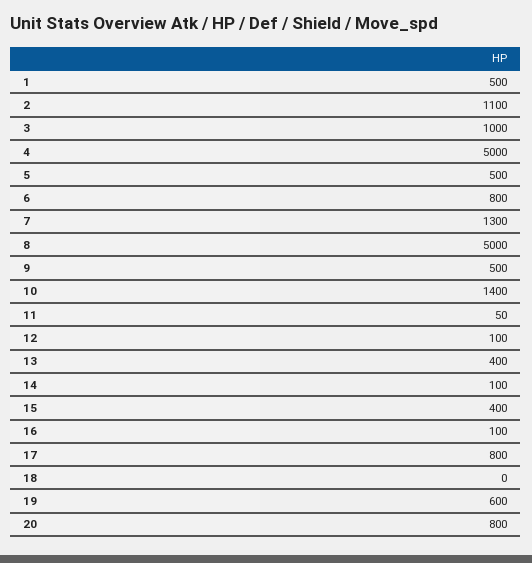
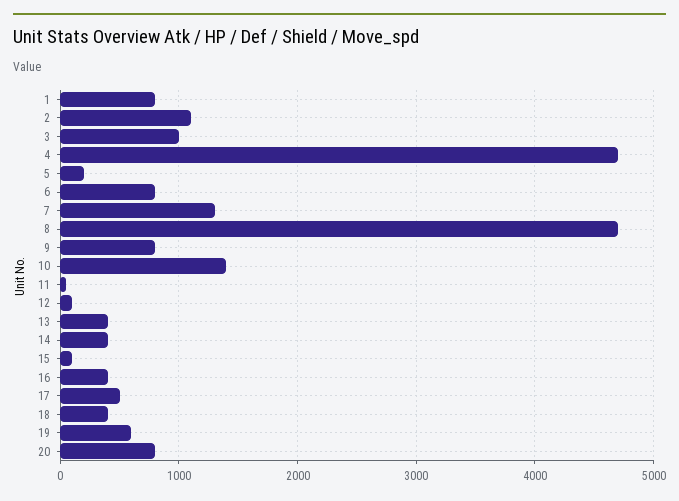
1: 500 -> 800
4: 5000 -> 4700
5: 500 -> 200
8: 5000 -> 4700
9: 500 -> 800
14: 100 -> 400
15: 400 -> 100
16: 100 -> 400
17: 800 -> 500
18: 0 -> 400

